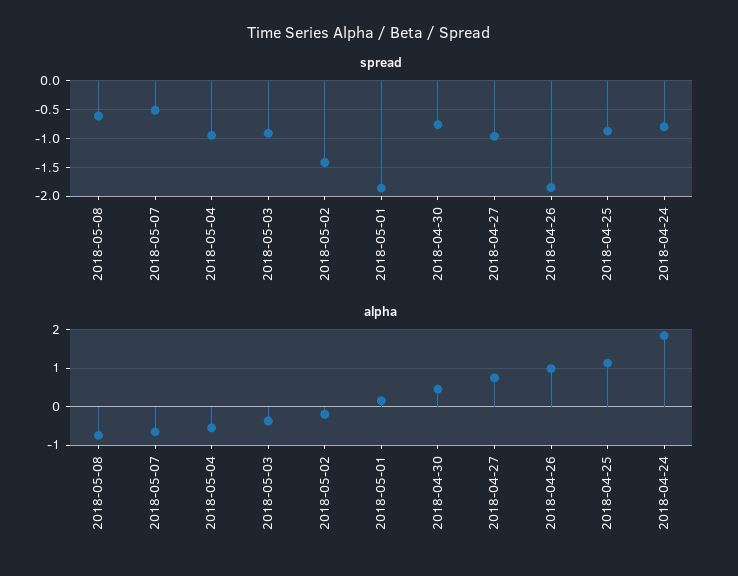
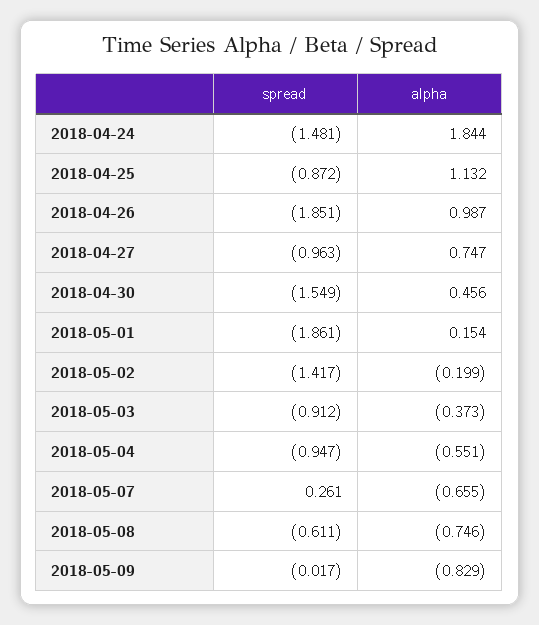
spread, 2018-05-07: -0.5 -> 0.261
spread, 2018-04-30: -0.75 -> -1.549
spread, 2018-04-24: -0.75 -> -1.481
spread, 2018-05-09: none -> -0.017
alpha, 2018-05-09: none -> -0.829

